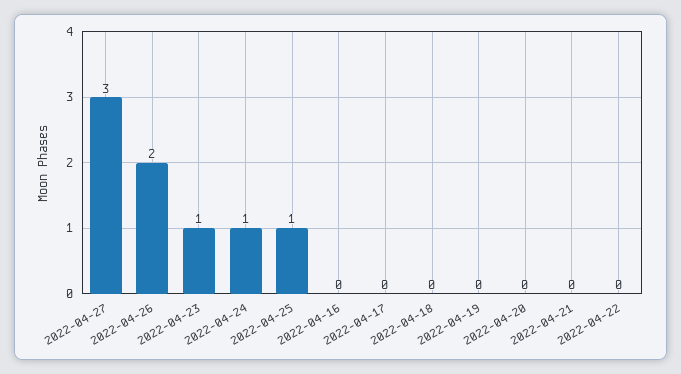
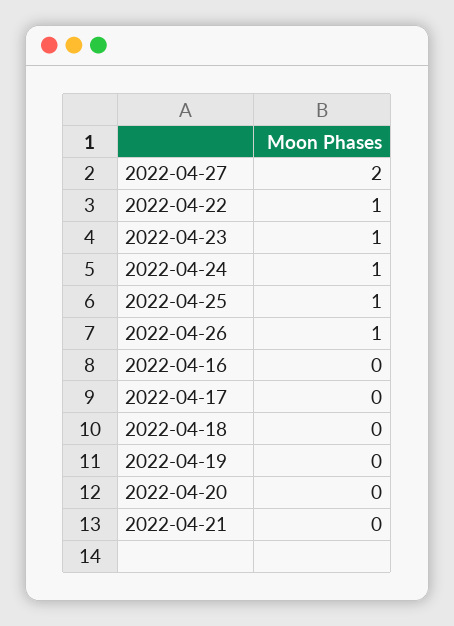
2022-04-27: 3 -> 2
2022-04-26: 2 -> 1
2022-04-22: 0 -> 1

